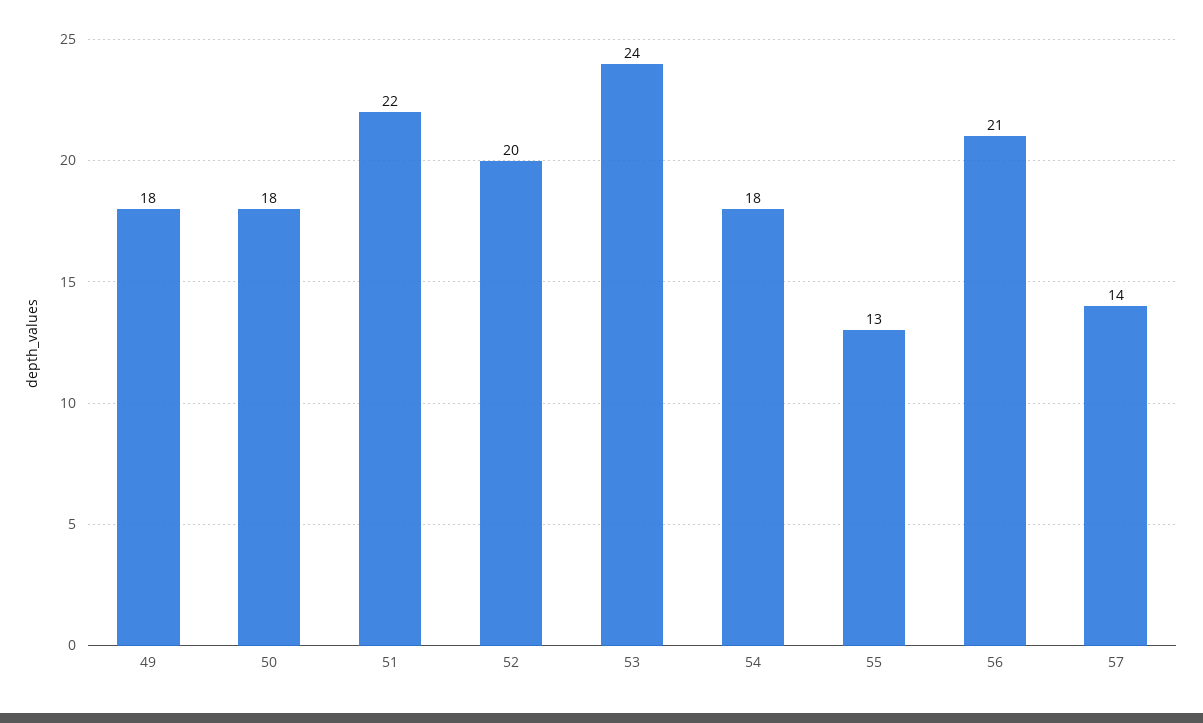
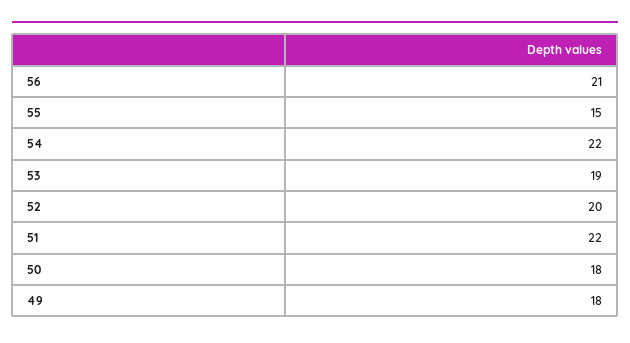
53: 24 -> 19
54: 18 -> 22
55: 13 -> 15
57: 14 -> none

